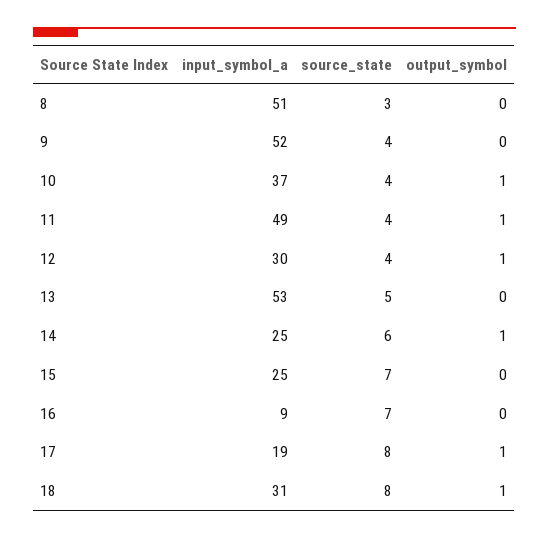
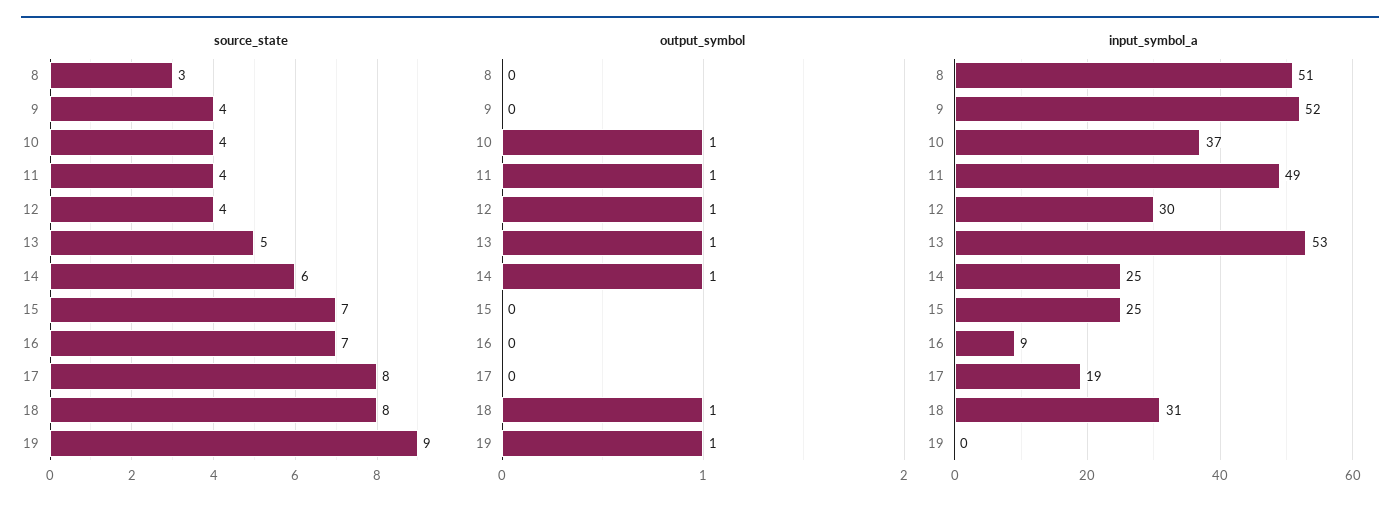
output_symbol, 13: 0 -> 1
output_symbol, 17: 1 -> 0
source_state, 19: none -> 9
output_symbol, 19: none -> 1
input_symbol_a, 19: none -> 0

